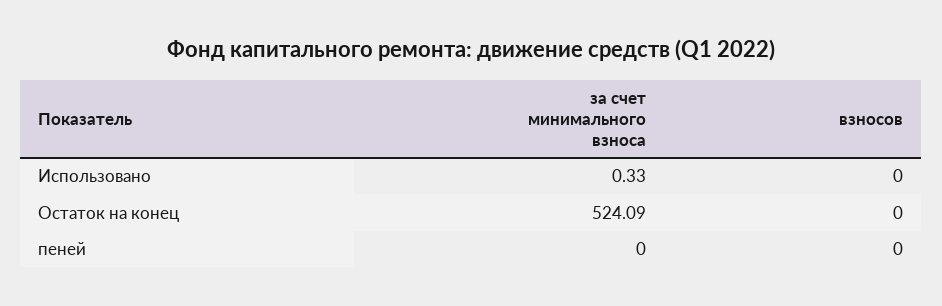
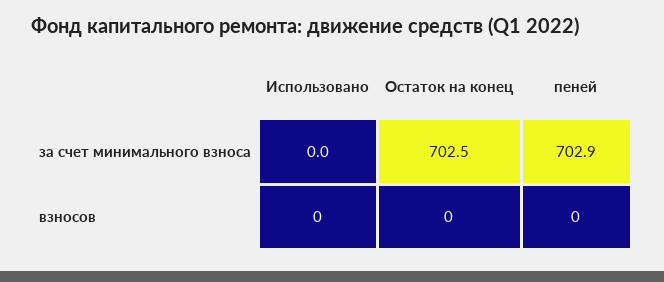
за счет минимального взноса, Использовано: 0.33 -> 0
за счет минимального взноса, Остаток на конец: 524.09 -> 702.5
за счет минимального взноса, пеней: 0 -> 702.9

